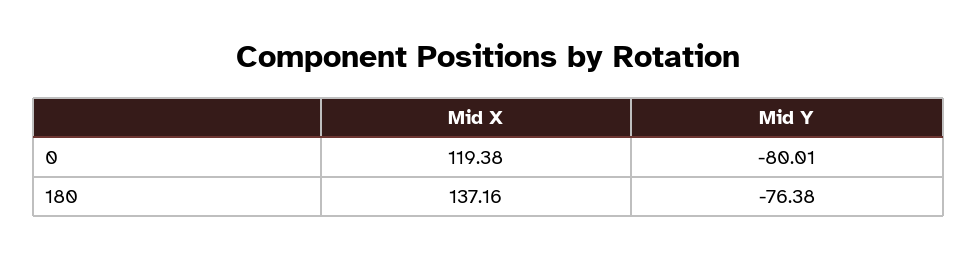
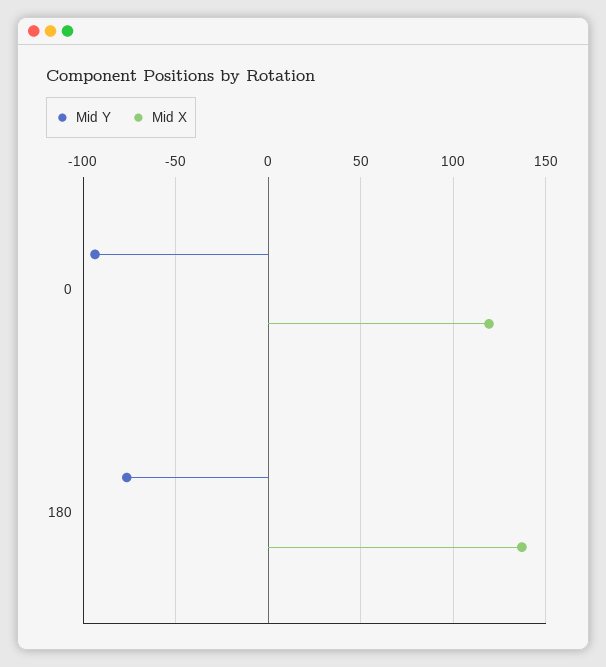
Mid Y, 0: -80.01 -> -95

